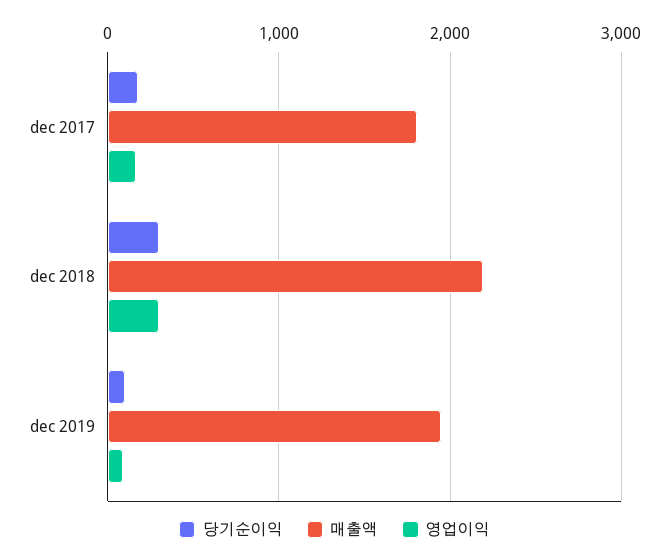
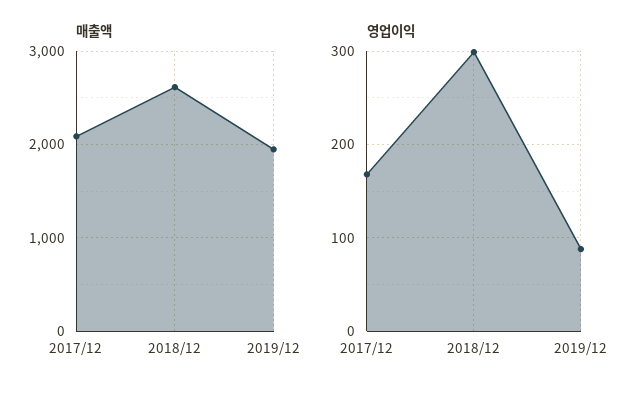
당기순이익, dec 2017: 200 -> none
매출액, dec 2017: 1800 -> 2100
당기순이익, dec 2018: 300 -> none
매출액, dec 2018: 2200 -> 2600
당기순이익, dec 2019: 100 -> none

